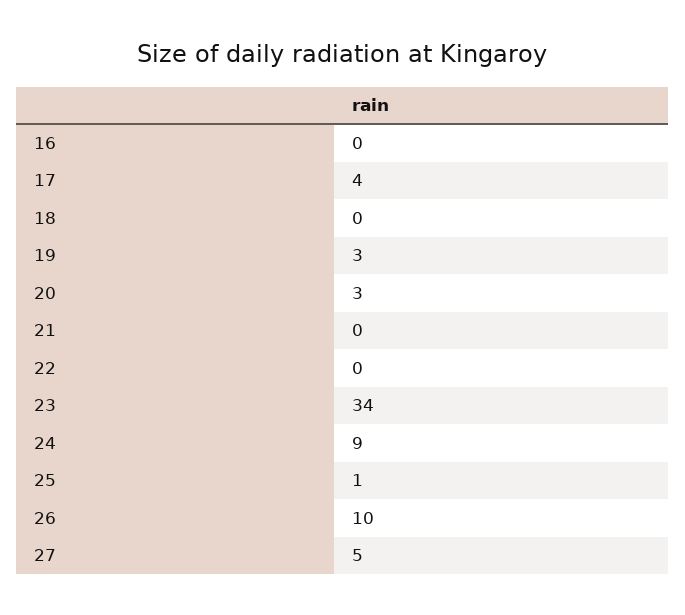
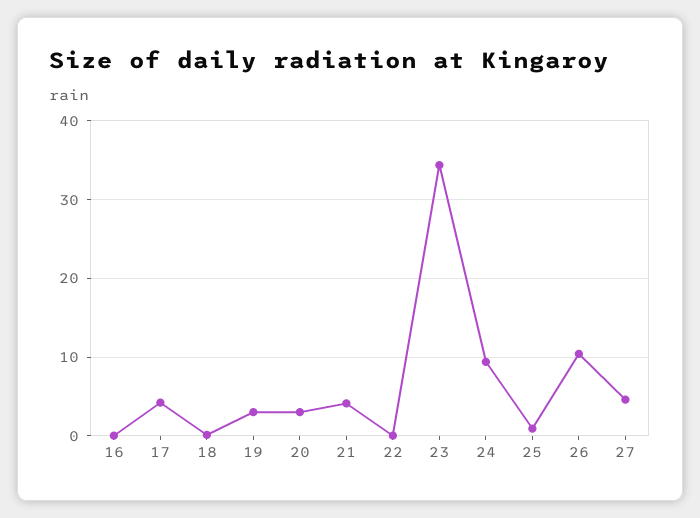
21: 0 -> 4

